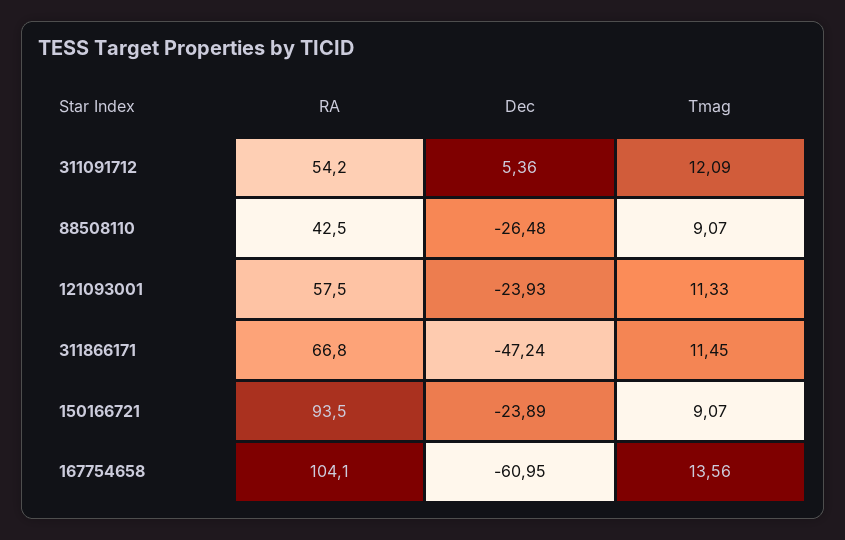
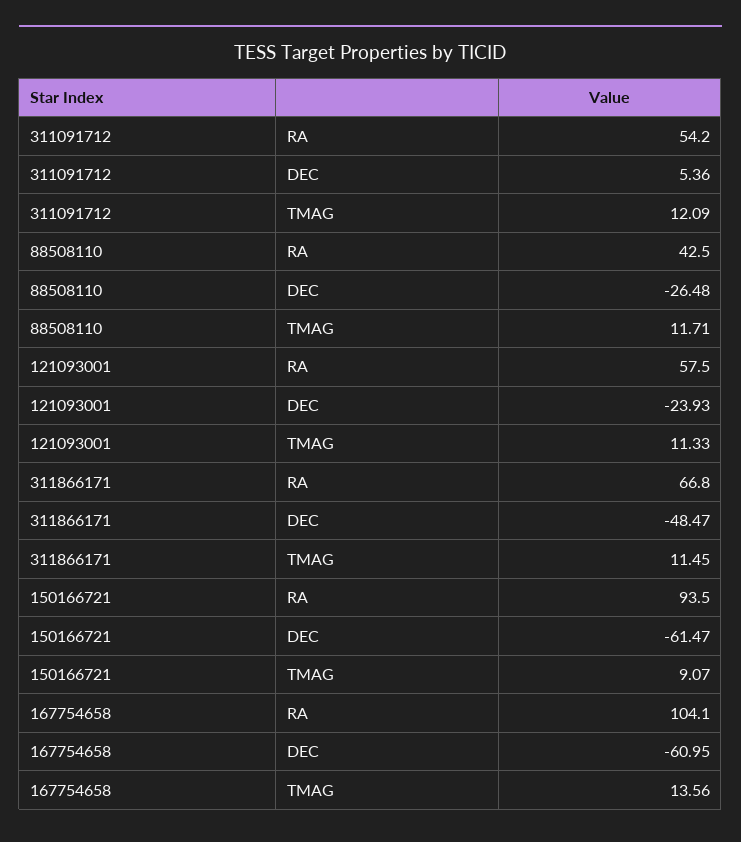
Tmag, 88508110: 9.07 -> 11.71
Dec, 311866171: -47.24 -> -48.47
Dec, 150166721: -23.89 -> -61.47

